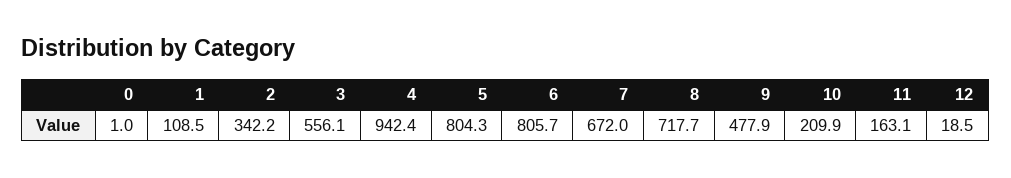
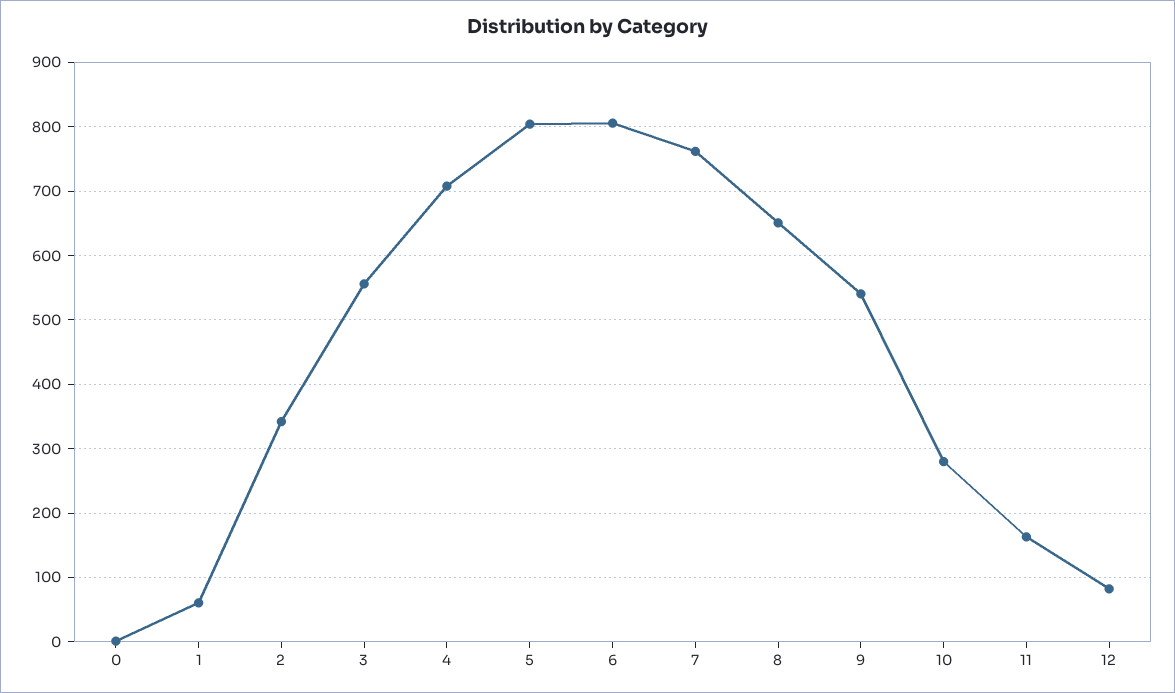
1: 108.5 -> 60
4: 942.4 -> 710
7: 672 -> 760
8: 717.7 -> 650
9: 477.9 -> 540
10: 209.9 -> 280
12: 18.5 -> 80

